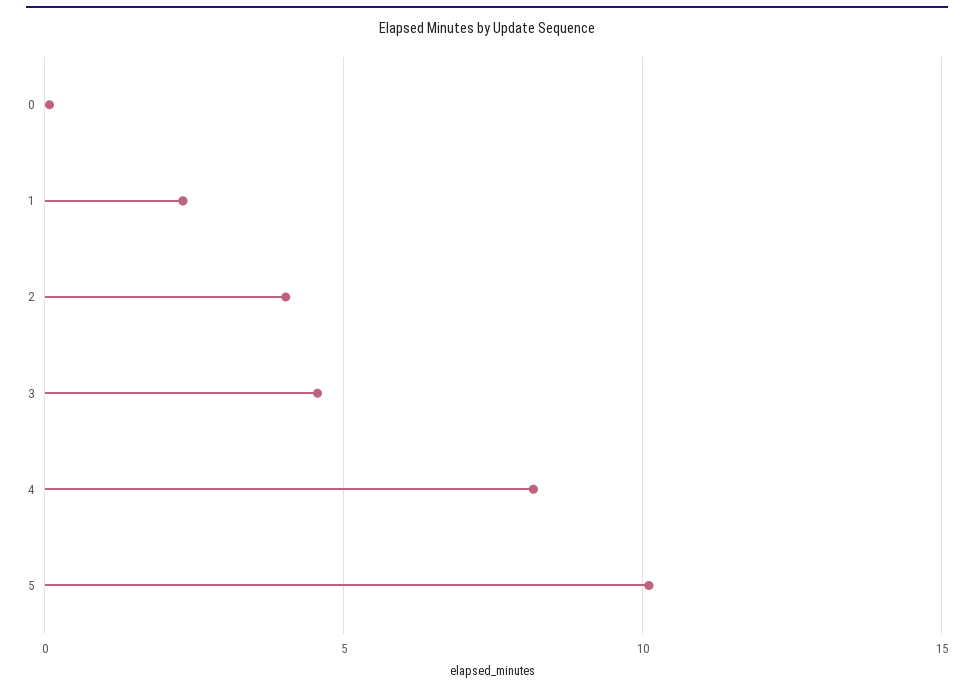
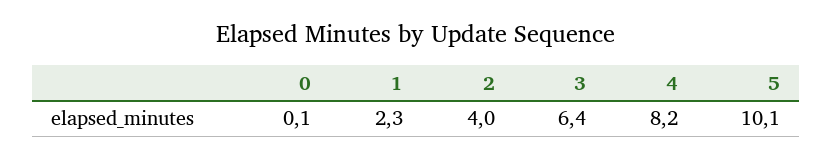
3: 4.5 -> 6.4

